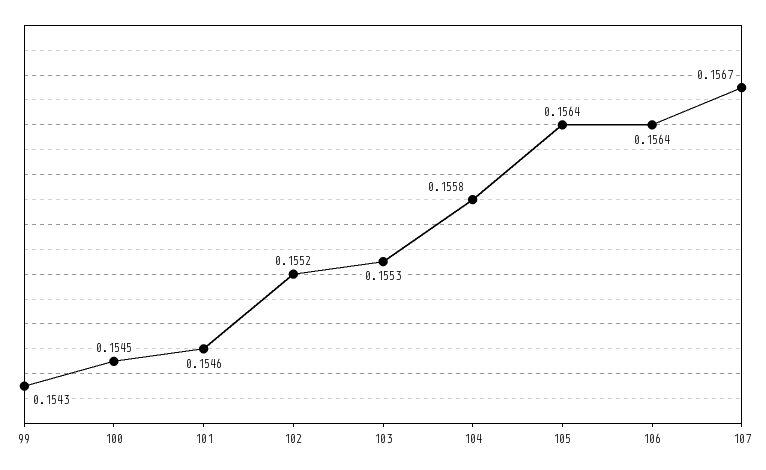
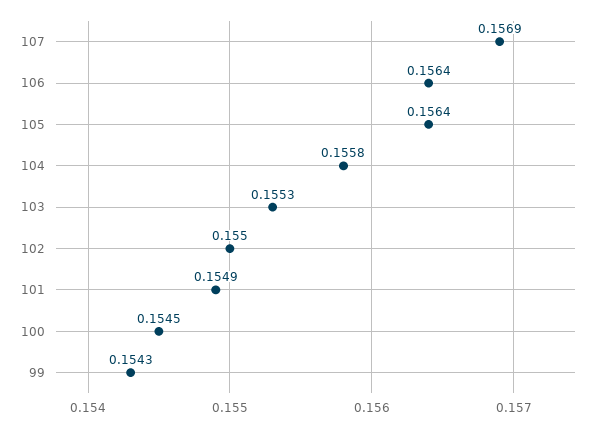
101: 0.1546 -> 0.1549
102: 0.1552 -> 0.155
107: 0.1567 -> 0.1569

